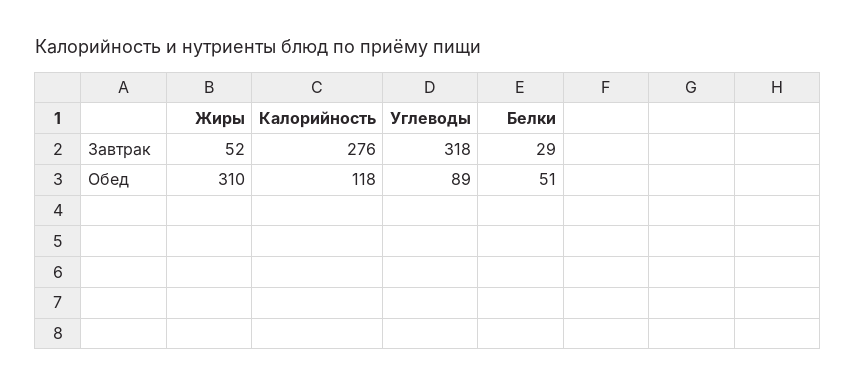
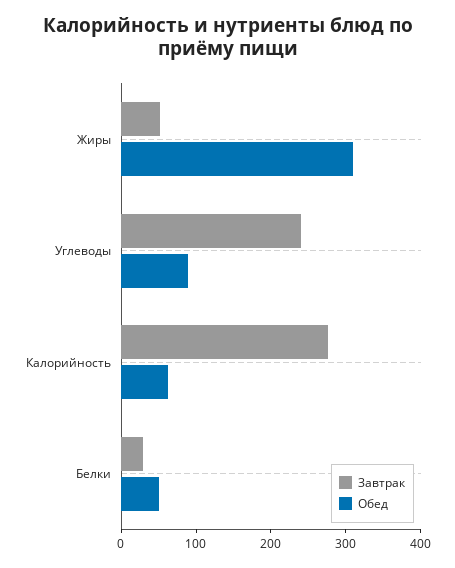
Завтрак, Углеводы: 318 -> 240
Обед, Калорийность: 118 -> 60

